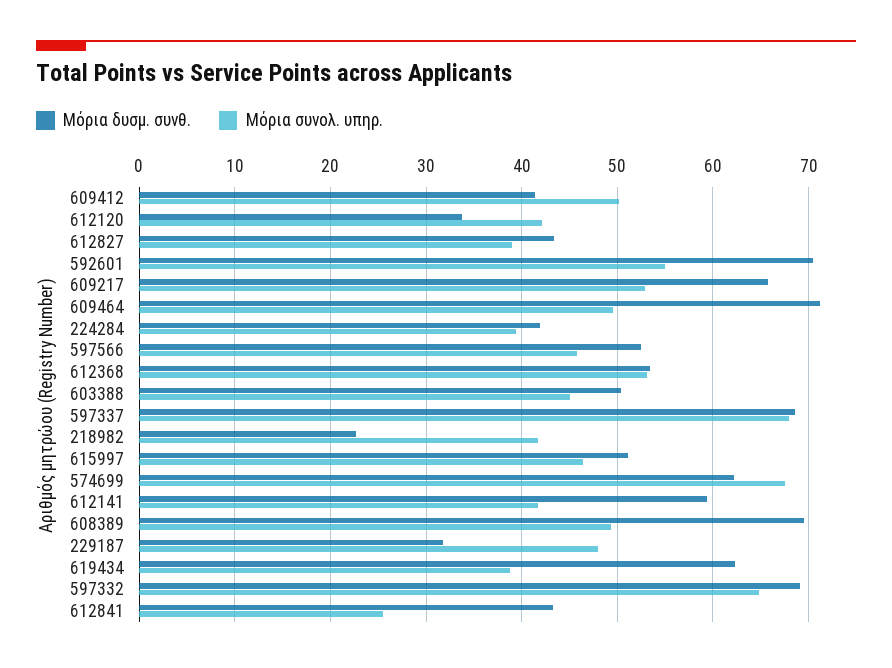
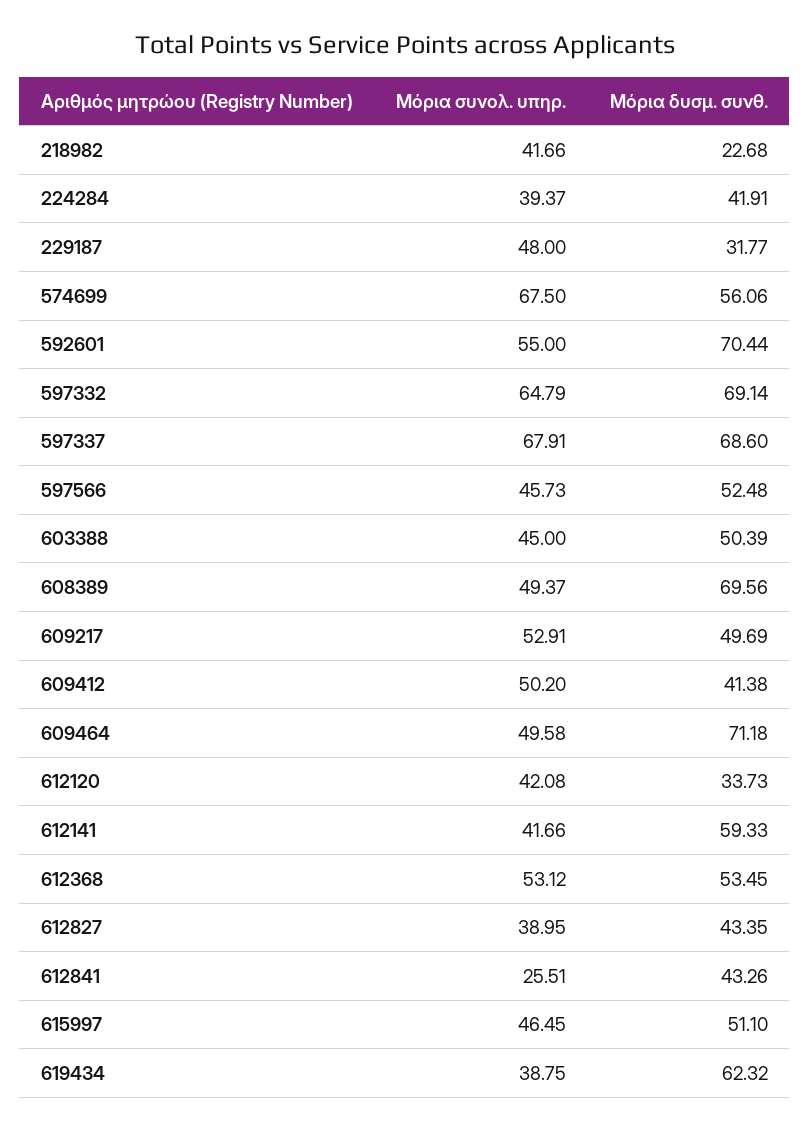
Μόρια δυσμ. συνθ., 609217: 66 -> 49.69
Μόρια δυσμ. συνθ., 574699: 62 -> 56.06

